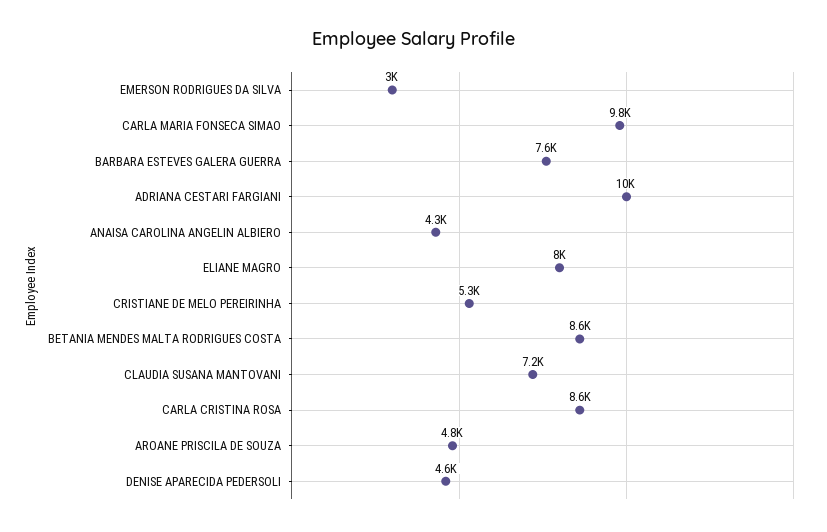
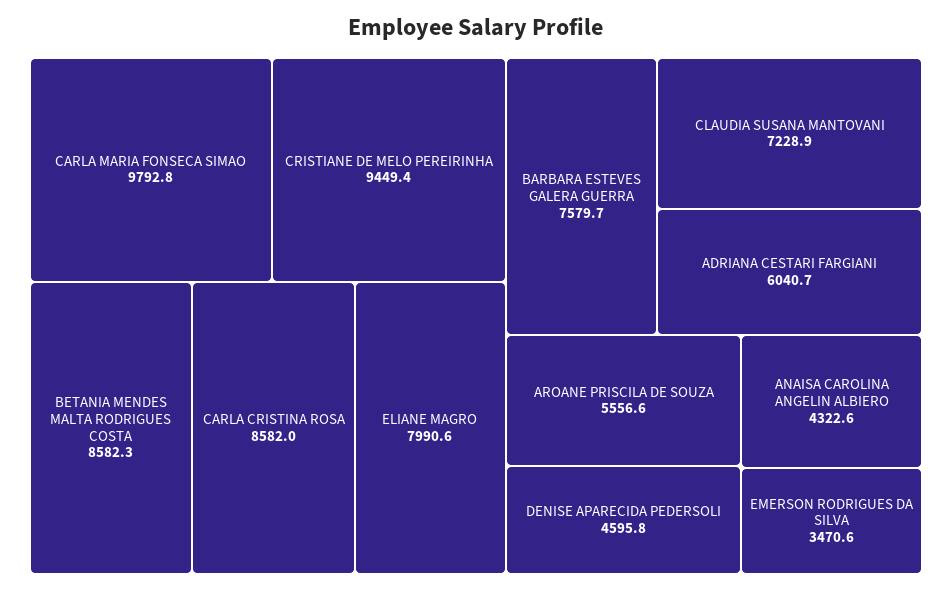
EMERSON RODRIGUES DA SILVA: 3000 -> 3470.6
ADRIANA CESTARI FARGIANI: 10000 -> 6040.7
CRISTIANE DE MELO PEREIRINHA: 5300 -> 9449.4
AROANE PRISCILA DE SOUZA: 4800 -> 5556.6

